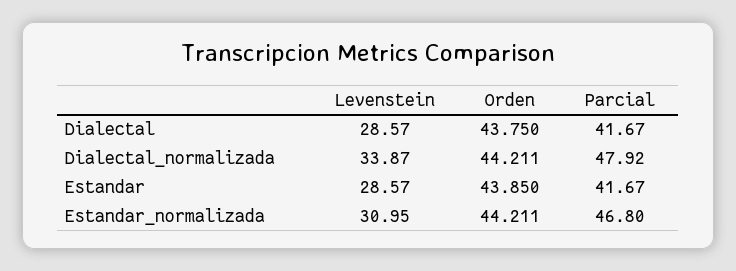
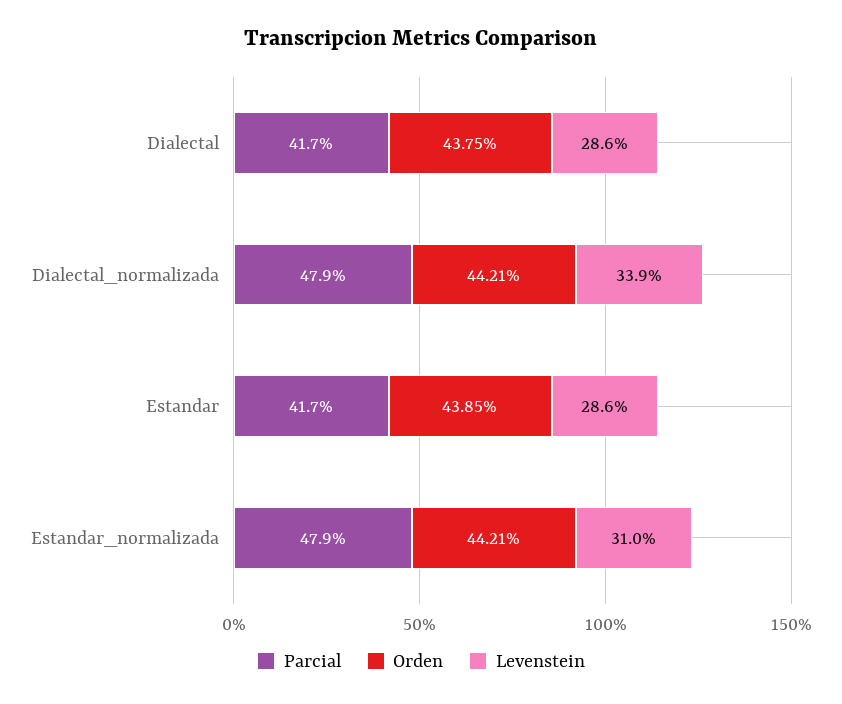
Parcial, Estandar_normalizada: 46.8 -> 47.9

